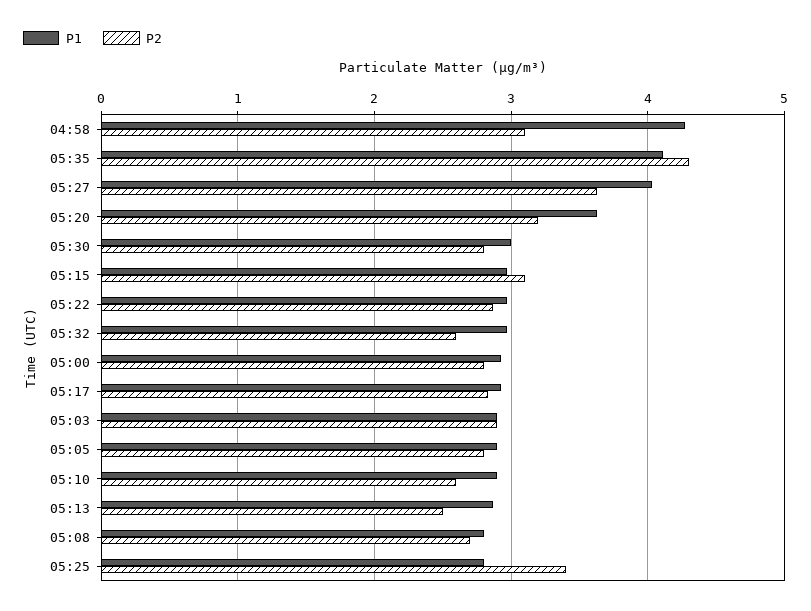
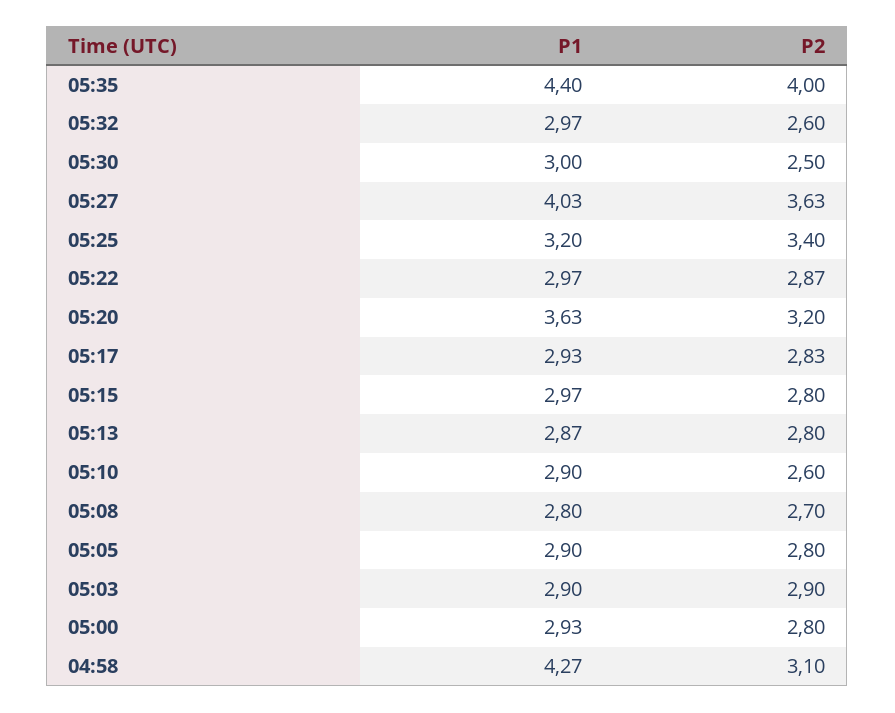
P1, 05:35: 4.1 -> 4.4
P2, 05:35: 4.3 -> 4
P2, 05:30: 2.8 -> 2.5
P2, 05:15: 3.1 -> 2.8
P2, 05:13: 2.5 -> 2.8
P1, 05:25: 2.8 -> 3.2

